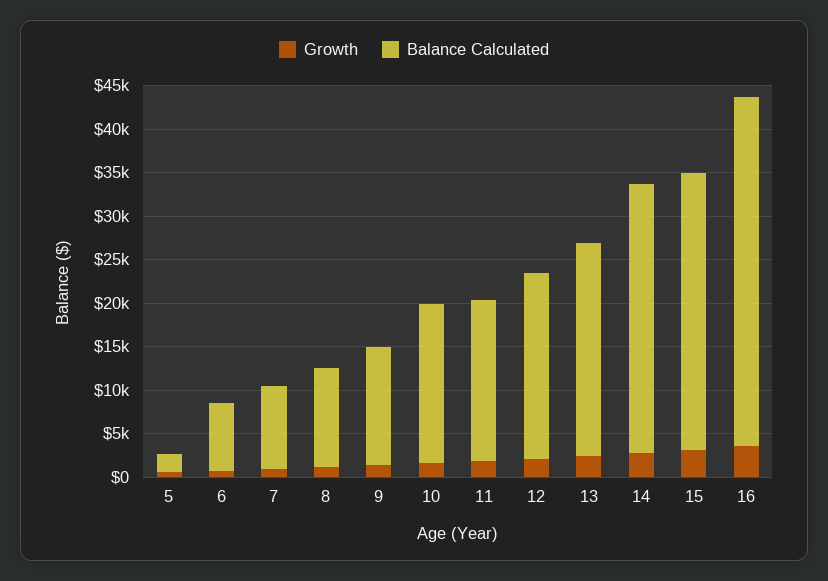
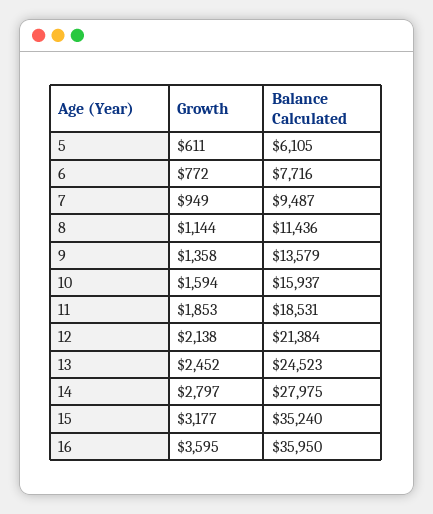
Balance Calculated, 5: 2000 -> 6105
Balance Calculated, 10: 18000 -> 15937
Balance Calculated, 14: 31000 -> 27975
Balance Calculated, 15: 32000 -> 35240
Balance Calculated, 16: 40000 -> 35950

